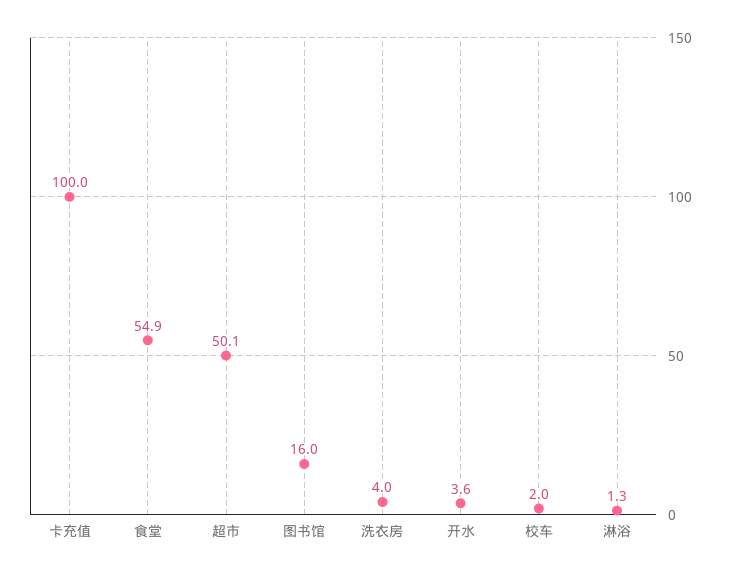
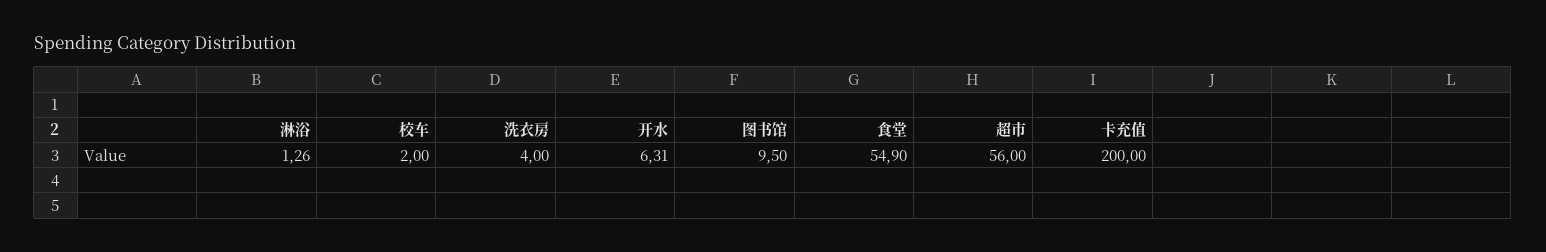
卡充值: 100 -> 200
超市: 50.1 -> 56
图书馆: 16 -> 9.5
开水: 3.6 -> 6.31

